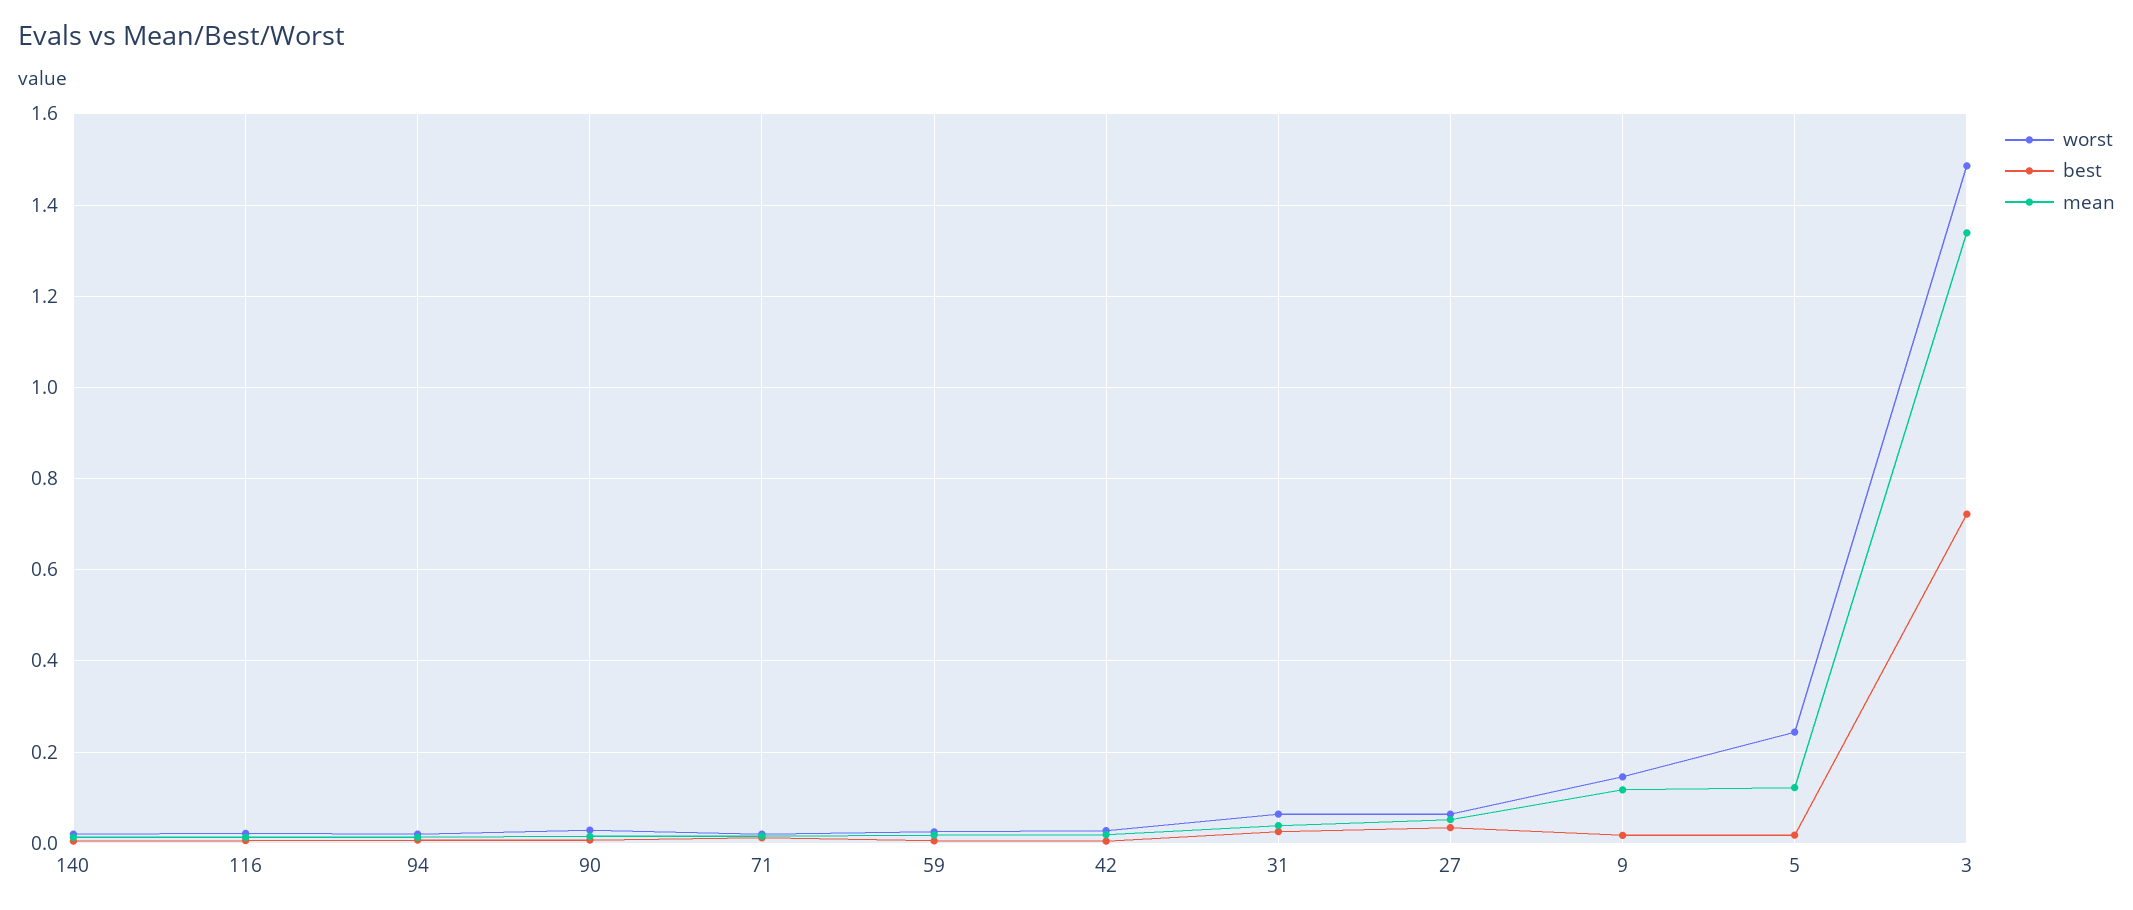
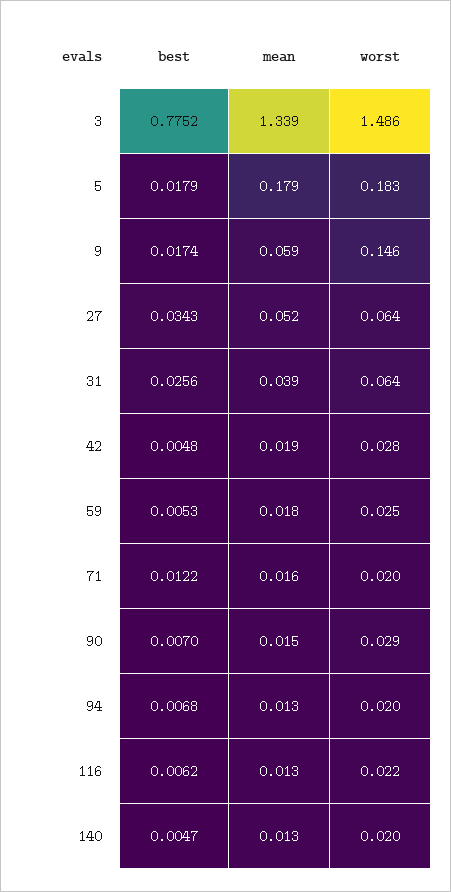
mean, 9: 0.12 -> 0.059
worst, 5: 0.24 -> 0.183
mean, 5: 0.12 -> 0.179
best, 3: 0.72 -> 0.7752

